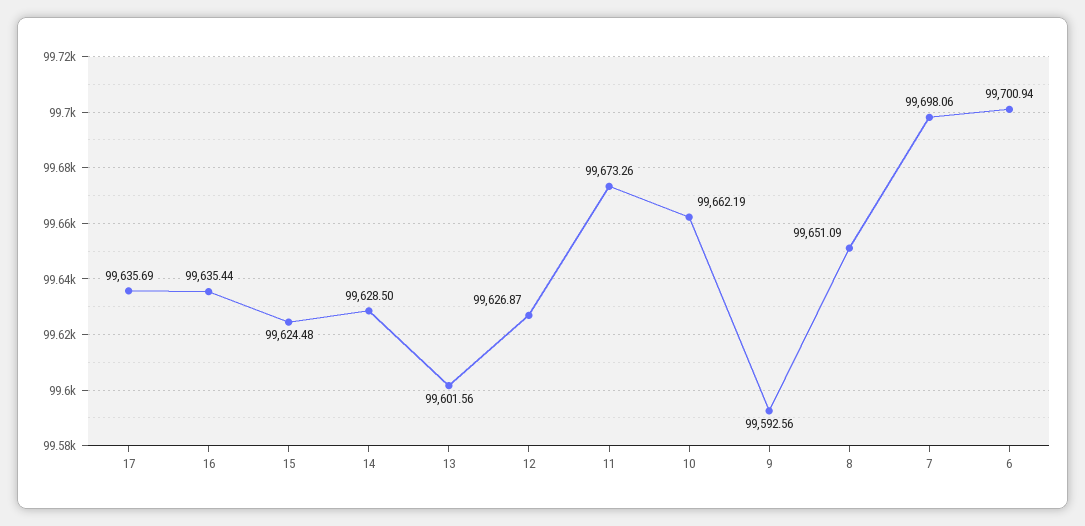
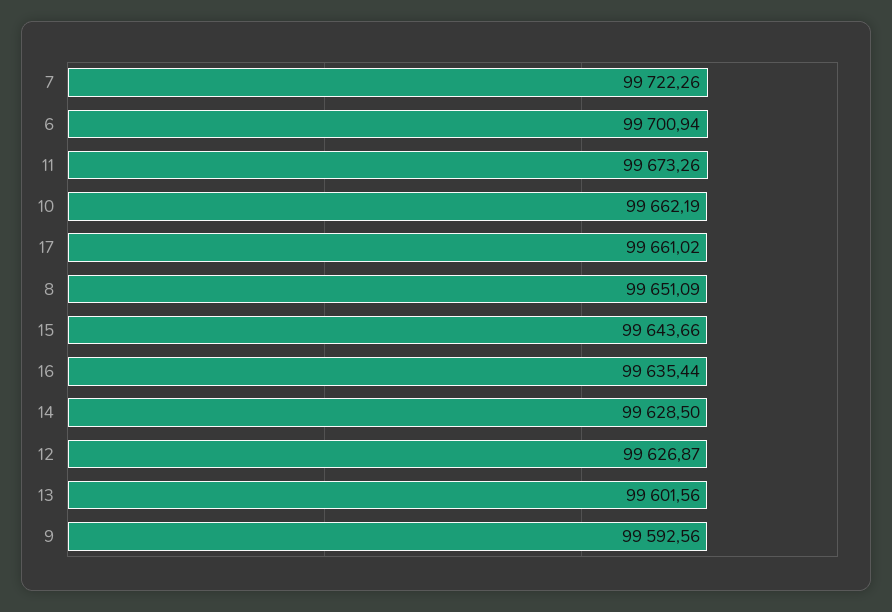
17: 99635.69 -> 99661.02
15: 99624.48 -> 99643.66
7: 99698.06 -> 99722.26

